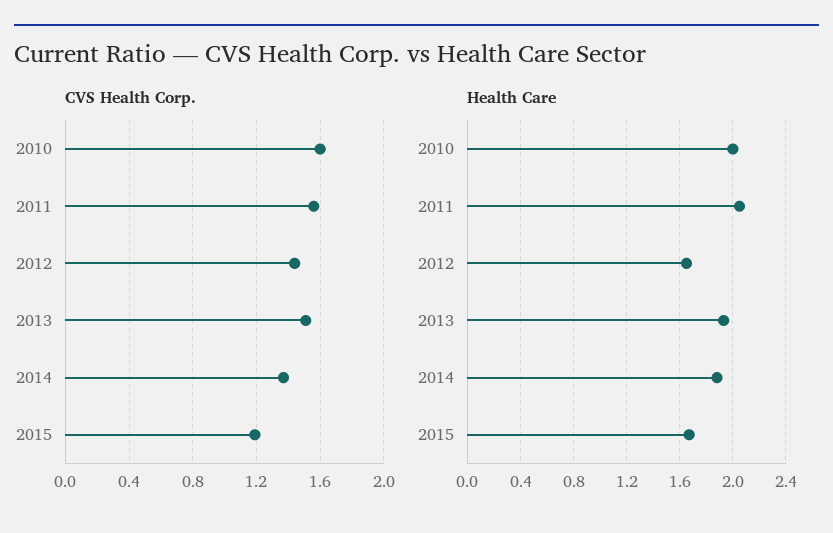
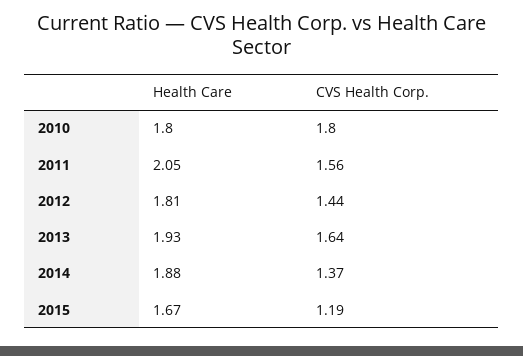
CVS Health Corp., 2010: 1.6 -> 1.8
CVS Health Corp., 2013: 1.5 -> 1.64
Health Care, 2010: 2 -> 1.8
Health Care, 2012: 1.65 -> 1.81

